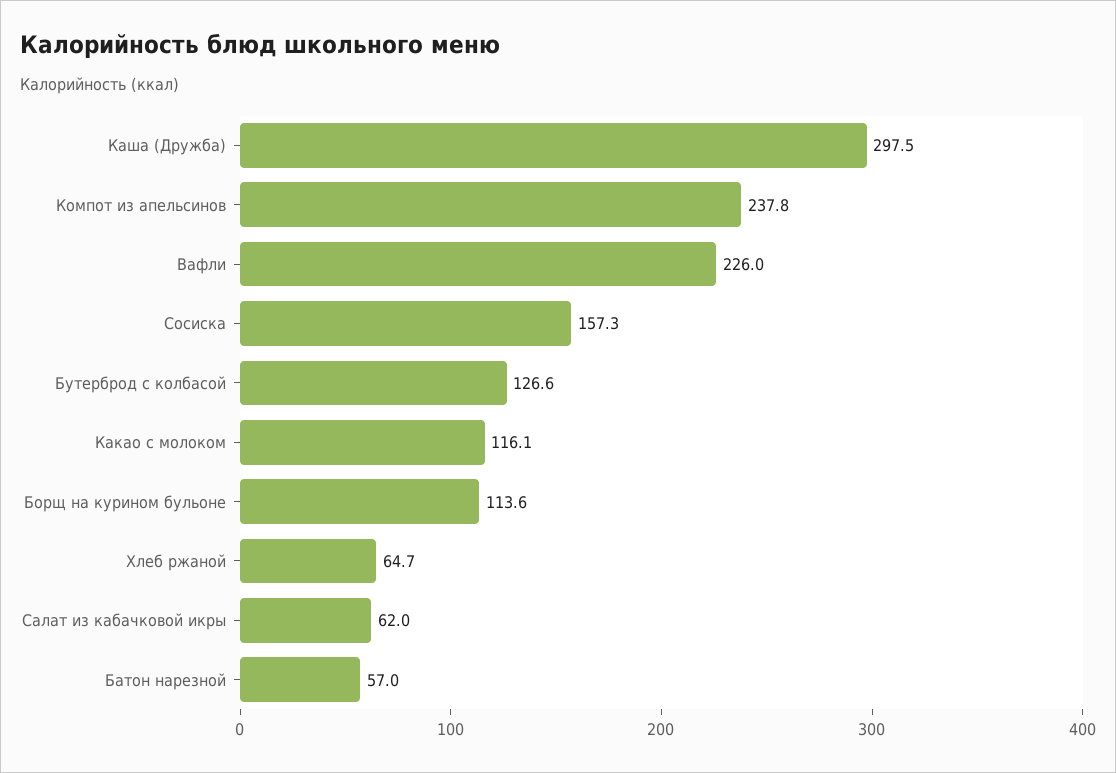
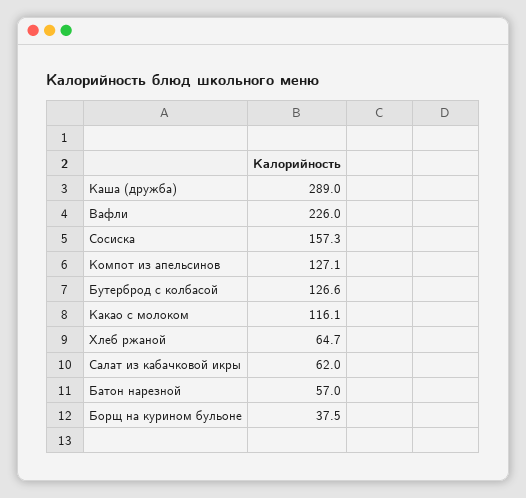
Каша (Дружба): 297.5 -> 289
Компот из апельсинов: 237.8 -> 127.1
Борщ на курином бульоне: 113.6 -> 37.5

